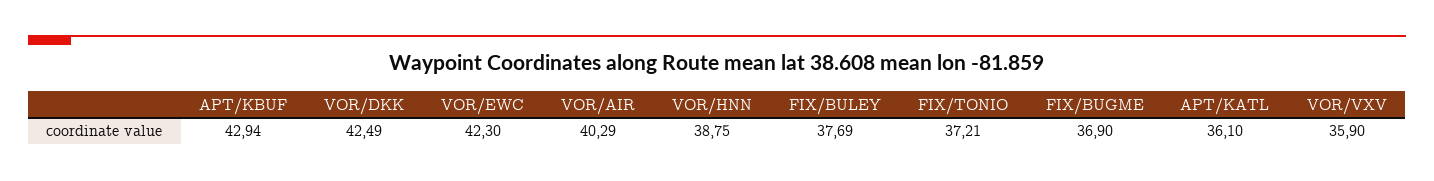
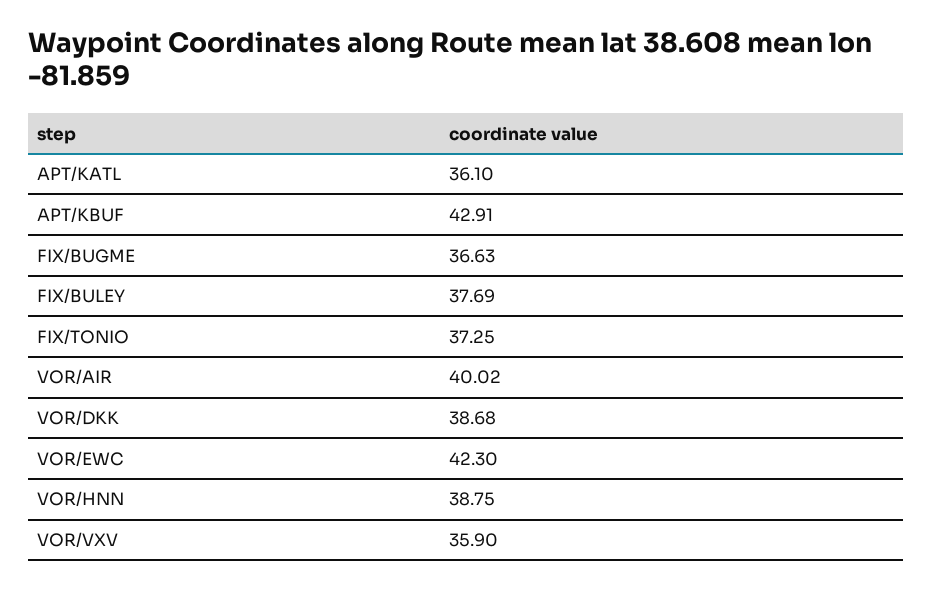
APT/KBUF: 42.94 -> 42.91
VOR/DKK: 42.49 -> 38.68
VOR/AIR: 40.29 -> 40.02
FIX/TONIO: 37.21 -> 37.25
FIX/BUGME: 36.9 -> 36.63

